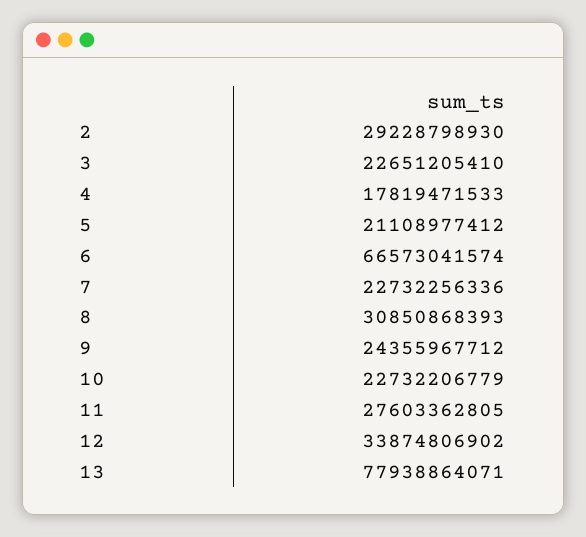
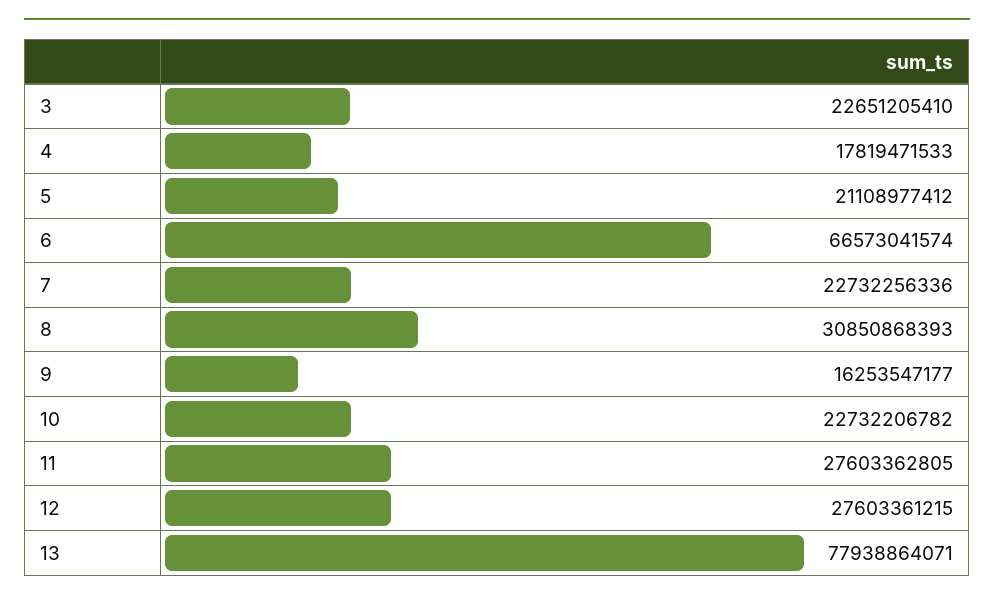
2: 29228798930 -> none
9: 24355967712 -> 16253547177
10: 22732206779 -> 22732206782
12: 33874806902 -> 27603361215

